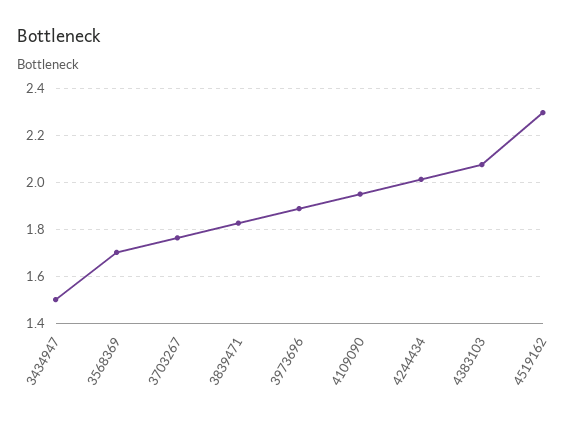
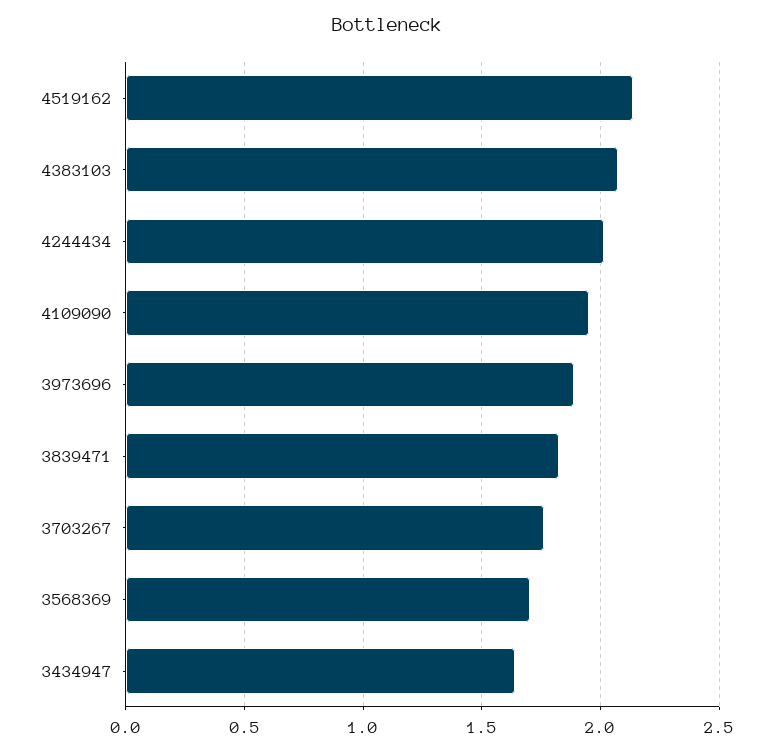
3434947: 1.5 -> 1.65
4519162: 2.3 -> 2.15

